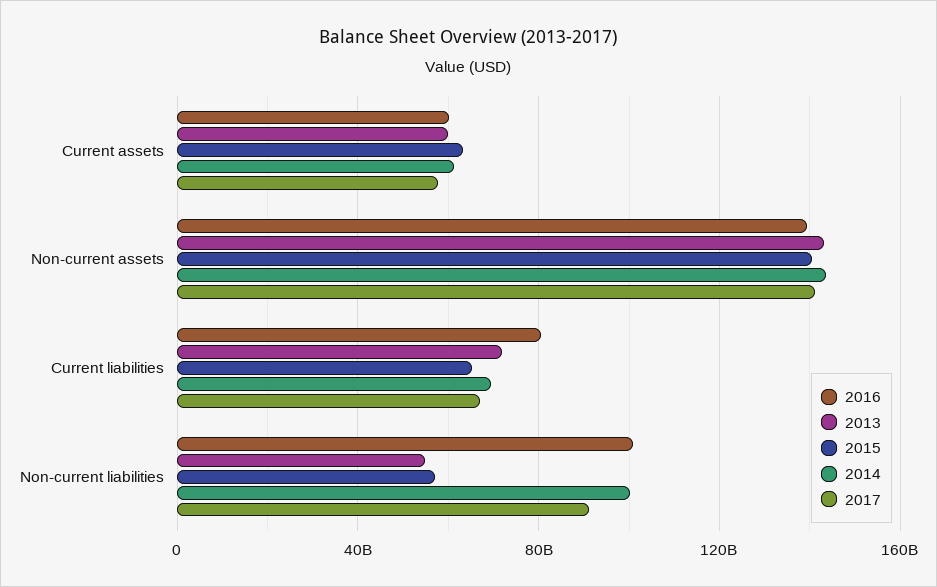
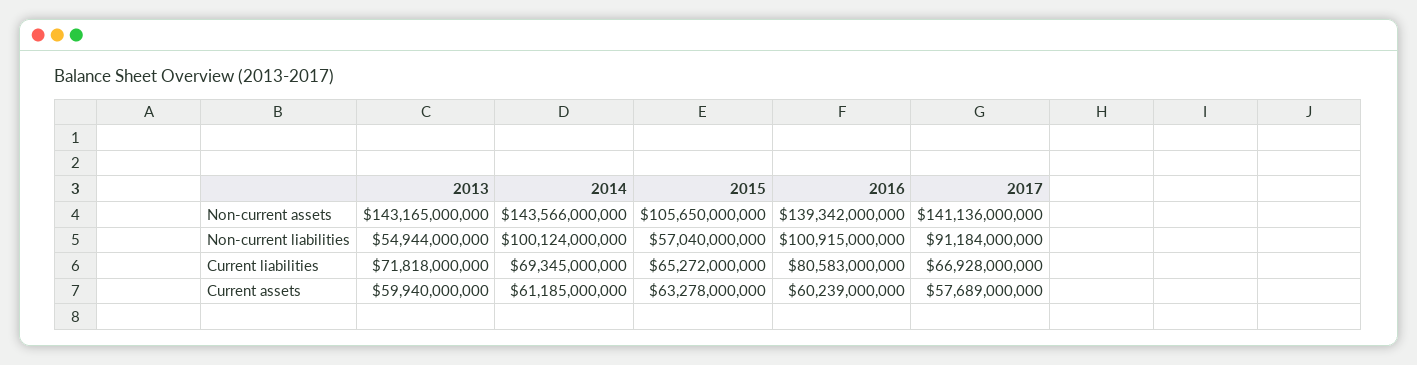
2015, Non-current assets: 140000000000 -> 105650000000

